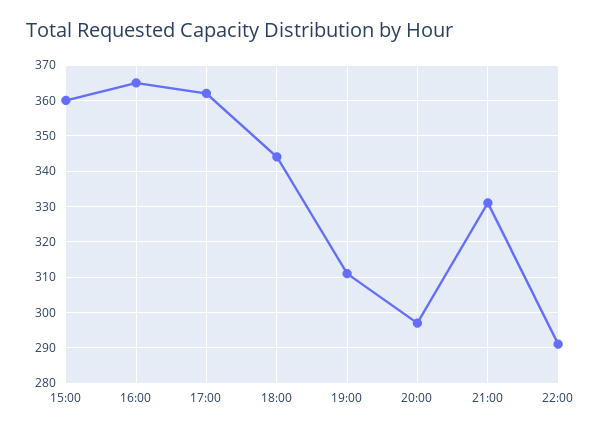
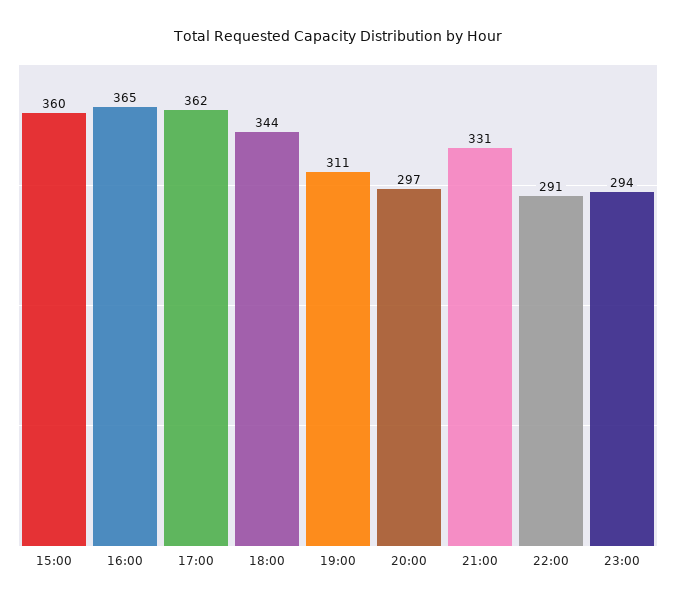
23:00: none -> 294

